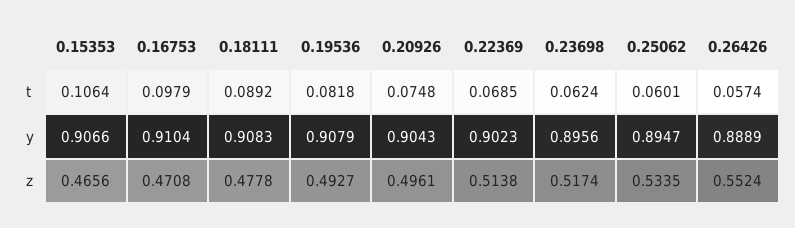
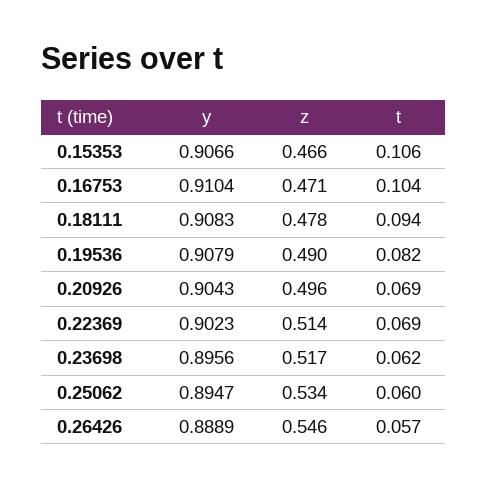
0.16753, t: 0.0979 -> 0.104
0.18111, t: 0.0892 -> 0.094
0.20926, t: 0.0748 -> 0.069
0.19536, z: 0.4927 -> 0.49
0.26426, z: 0.5524 -> 0.546

